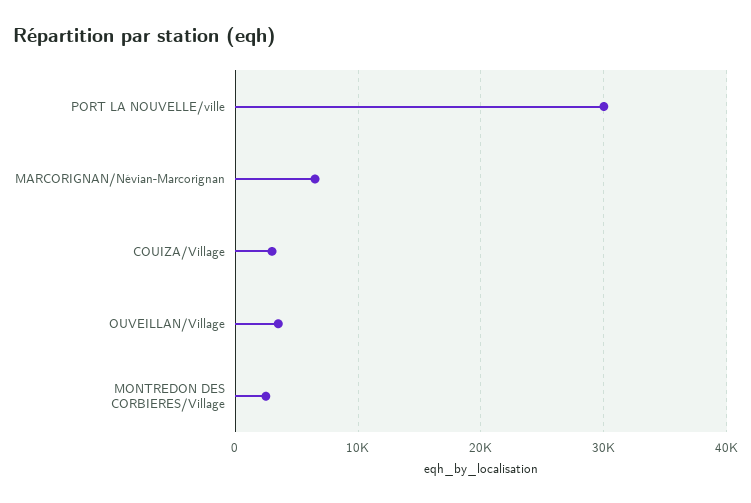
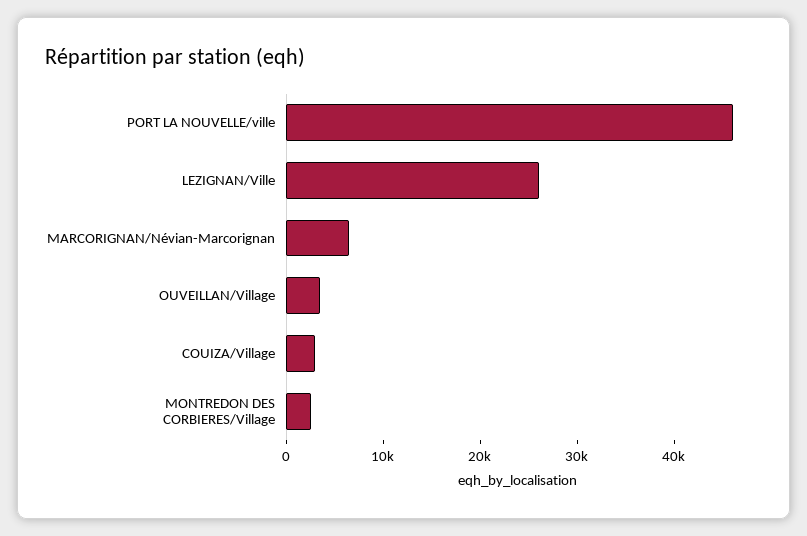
PORT LA NOUVELLE/ville: 30000 -> 46000
LEZIGNAN/Ville: none -> 26000

